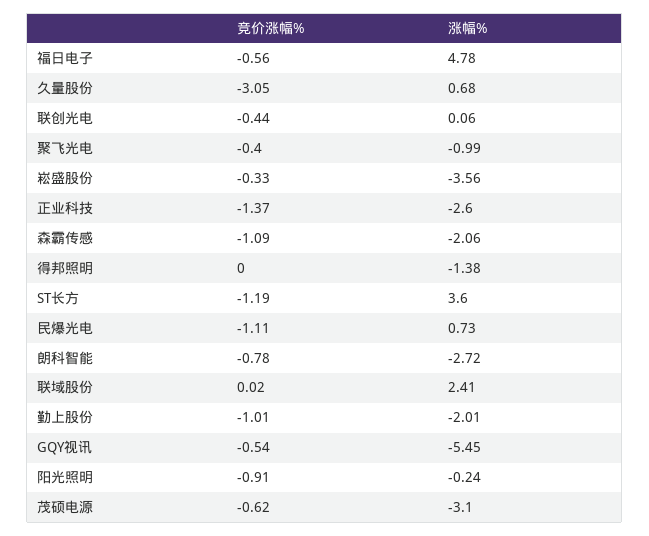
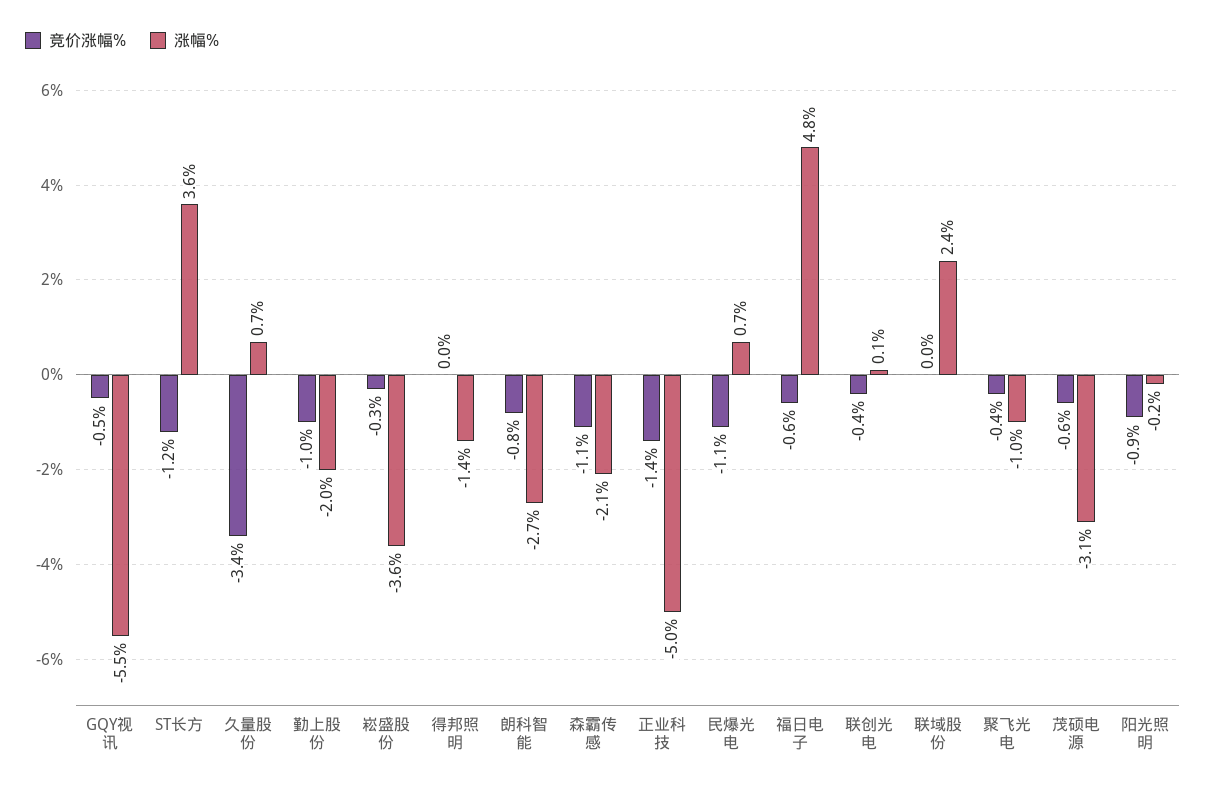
竞价涨幅%, 久量股份: -3.05 -> -3.4
涨幅%, 正业科技: -2.6 -> -5

